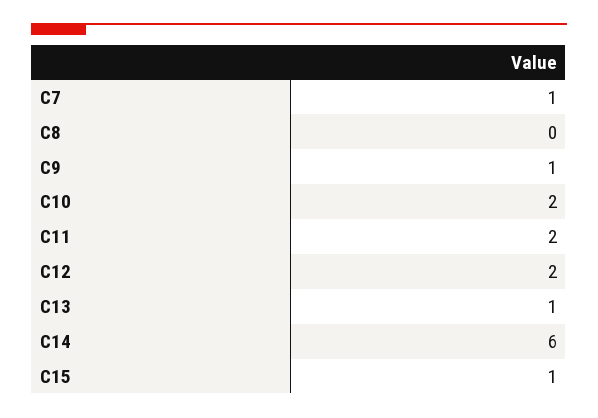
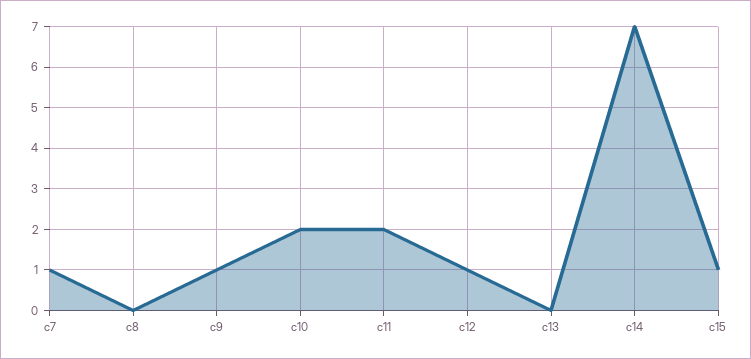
C12: 2 -> 1
C13: 1 -> 0
C14: 6 -> 7

